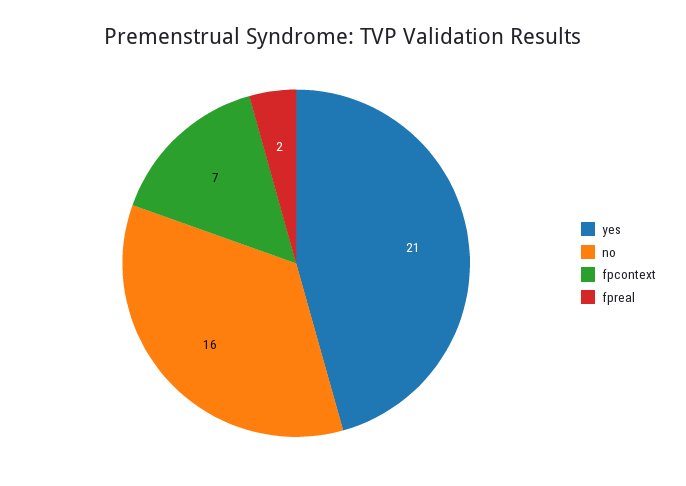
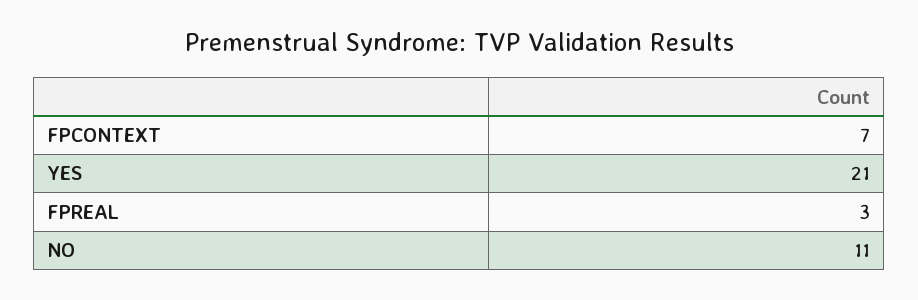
no: 16 -> 11
fpreal: 2 -> 3

